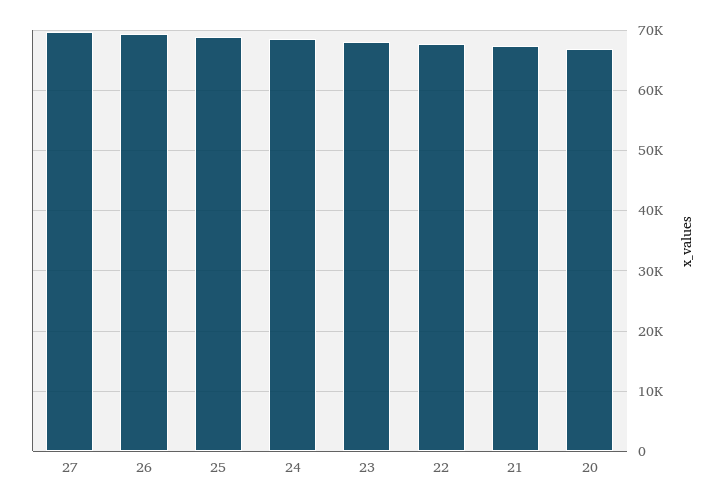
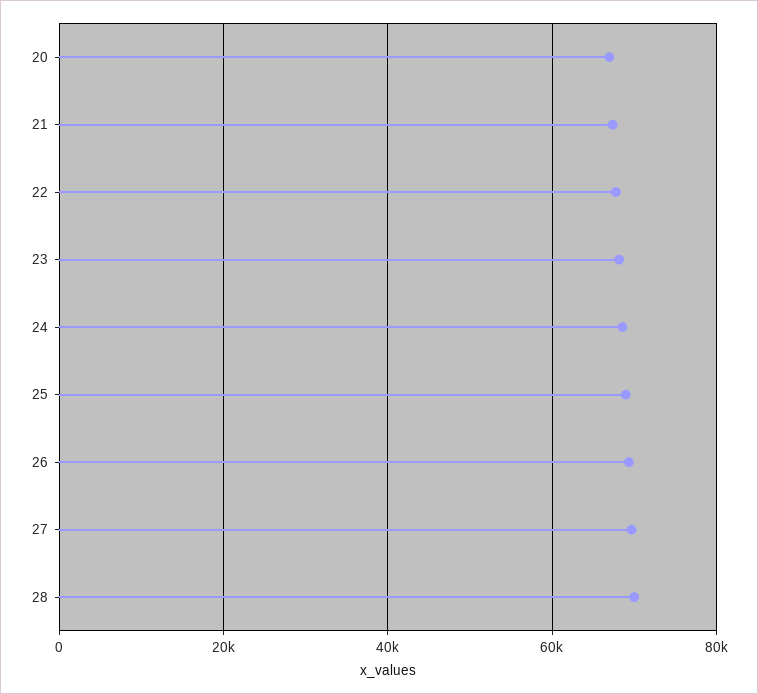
28: none -> 70000

